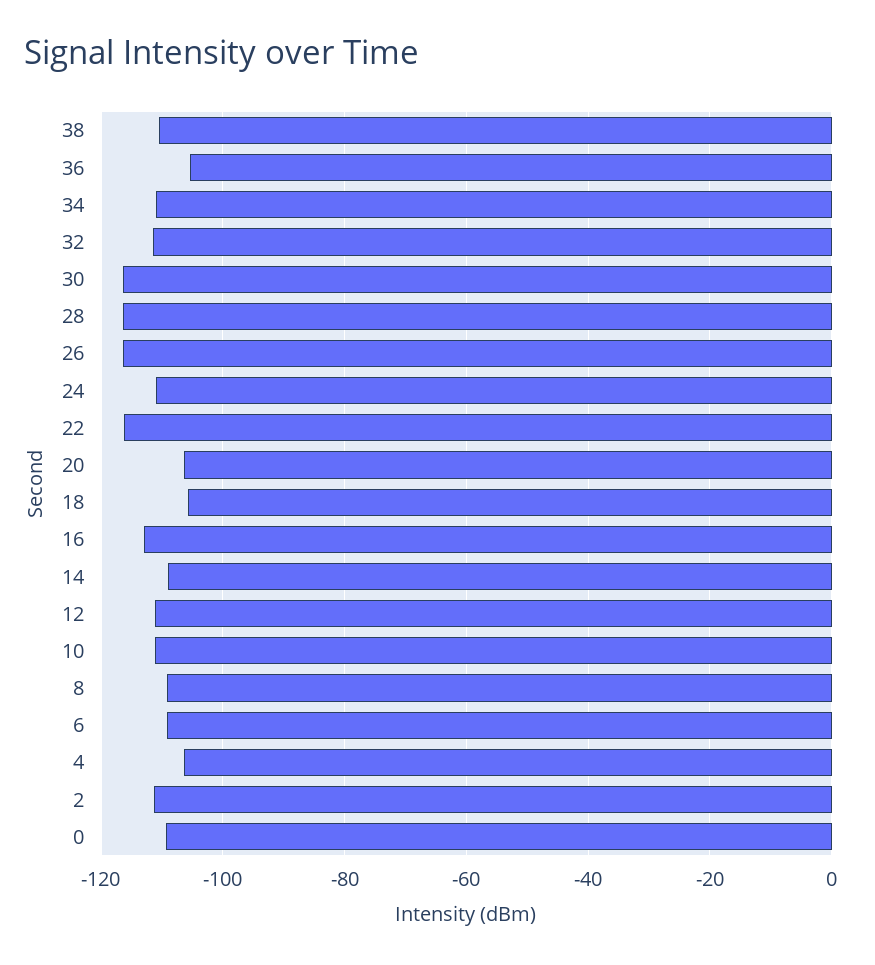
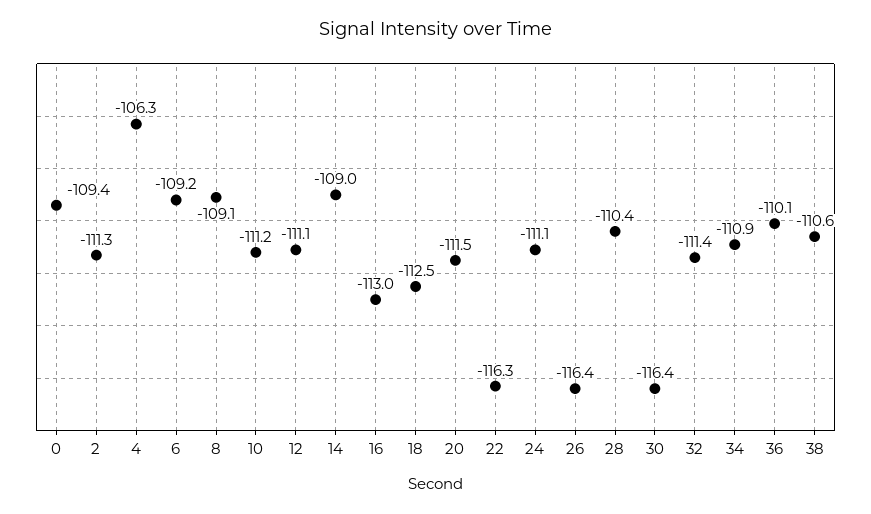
36: -106 -> -110.1
28: -116 -> -110.4
20: -106 -> -111.5
18: -106 -> -112.5

